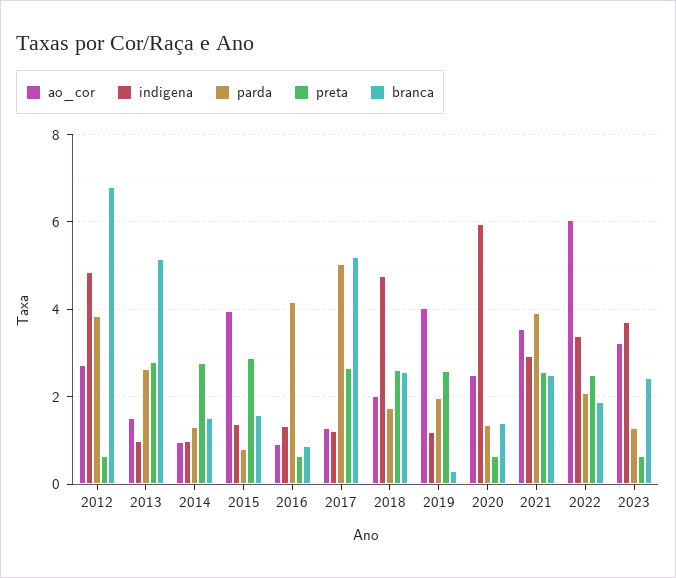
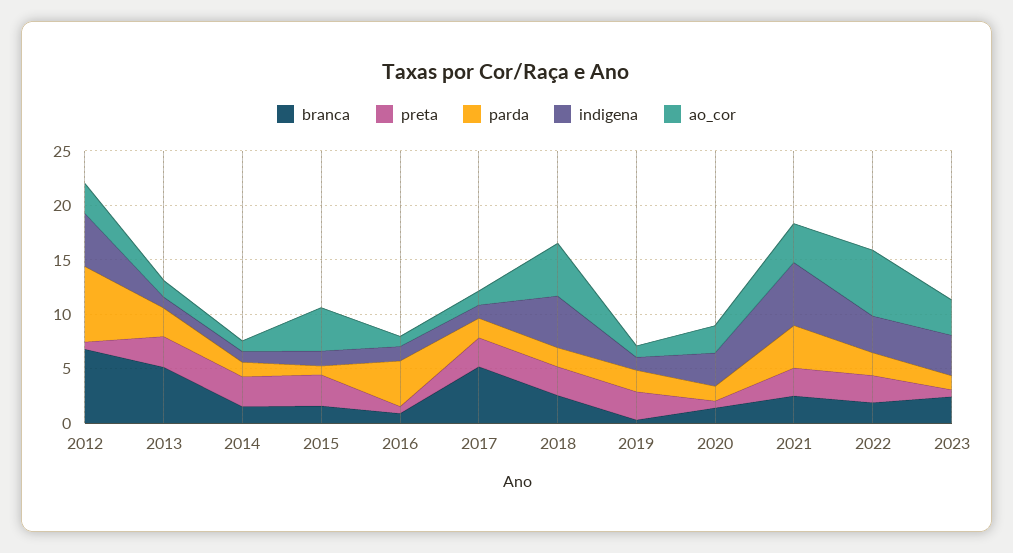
parda, 2012: 3.8 -> 7
parda, 2017: 5 -> 2
ao_cor, 2018: 2 -> 5
ao_cor, 2019: 4 -> 1
indigena, 2020: 6 -> 3
indigena, 2021: 3 -> 6

